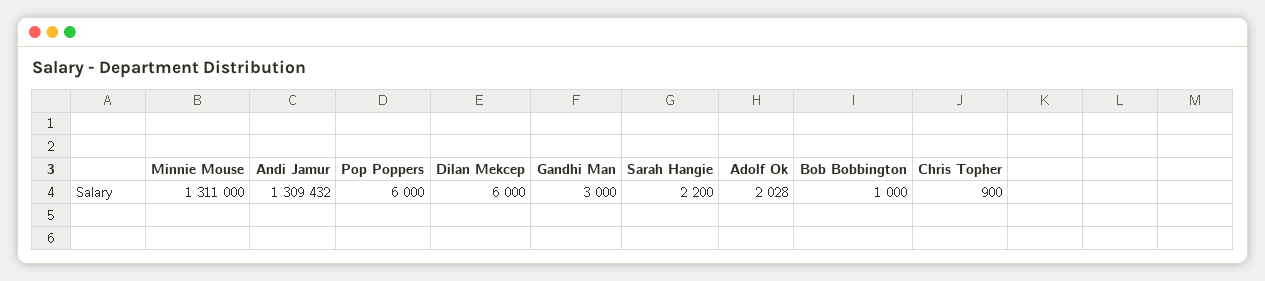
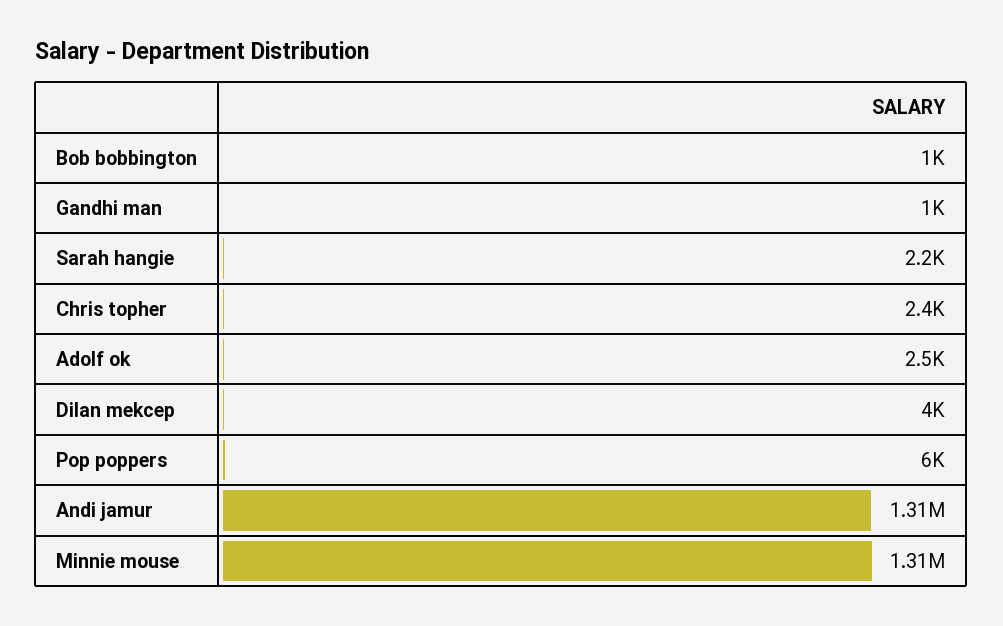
Dilan Mekcep: 6000 -> 4000
Gandhi Man: 3000 -> 1000
Adolf Ok: 2028 -> 2500
Chris Topher: 900 -> 2400

